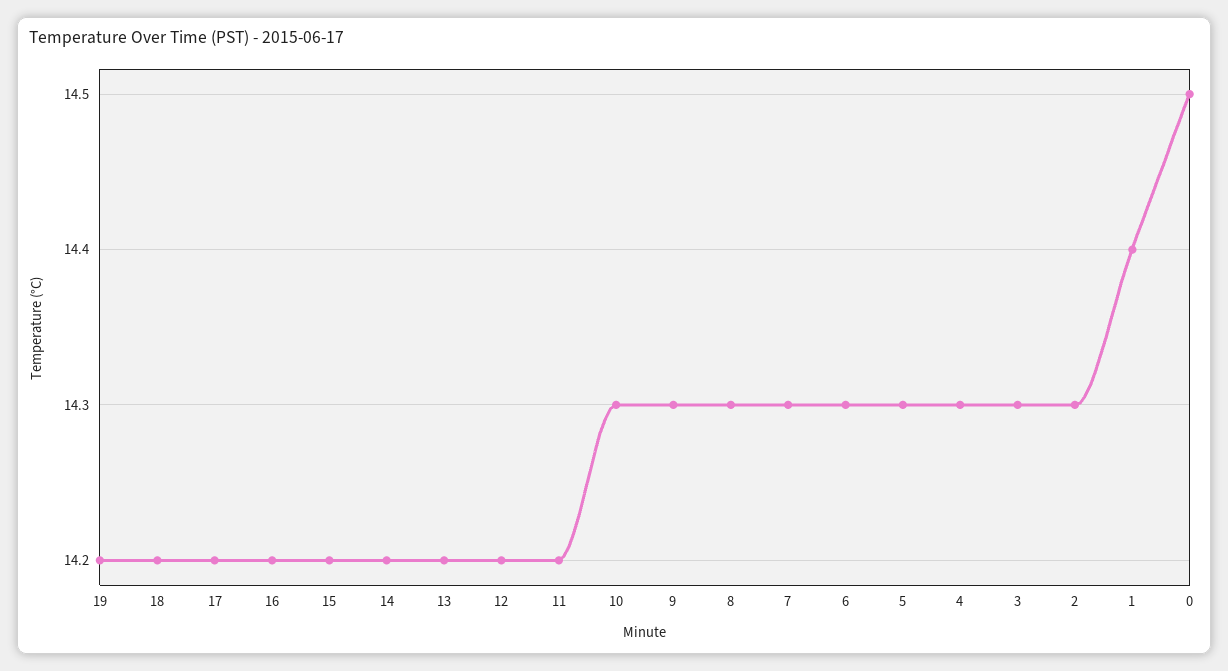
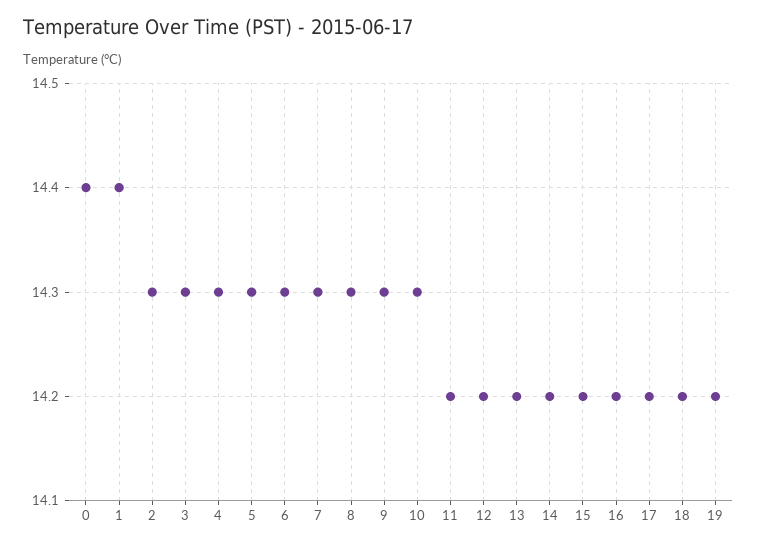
0: 14.5 -> 14.4

